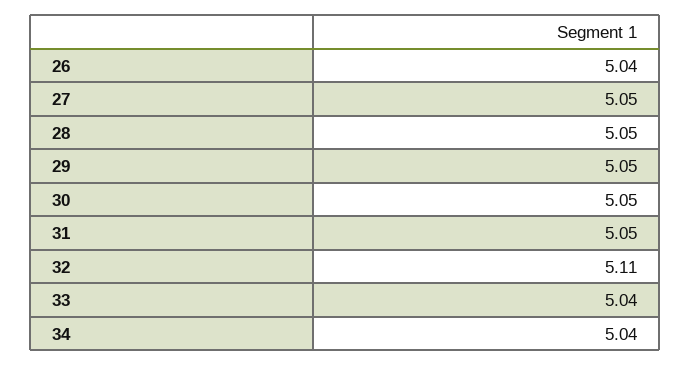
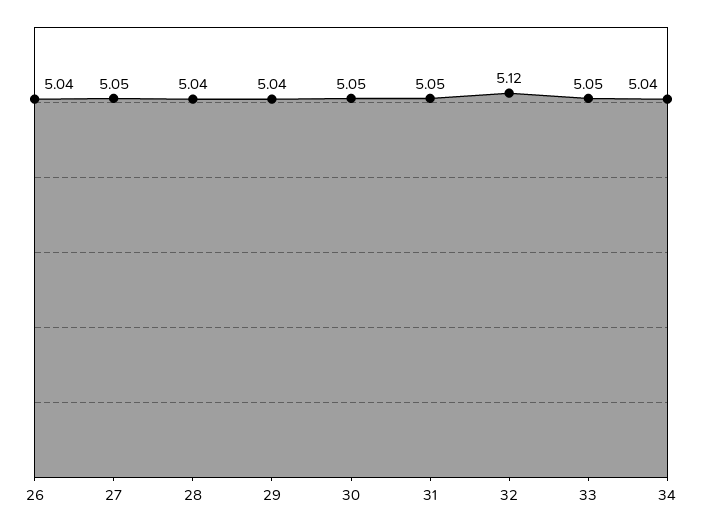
28: 5.05 -> 5.04
29: 5.05 -> 5.04
32: 5.11 -> 5.12
33: 5.04 -> 5.05

